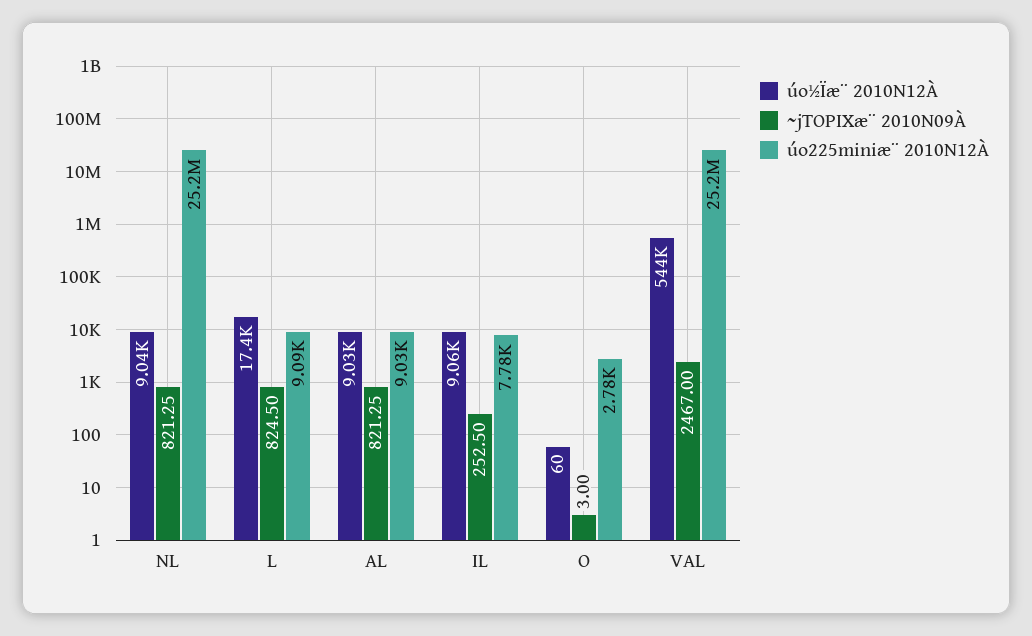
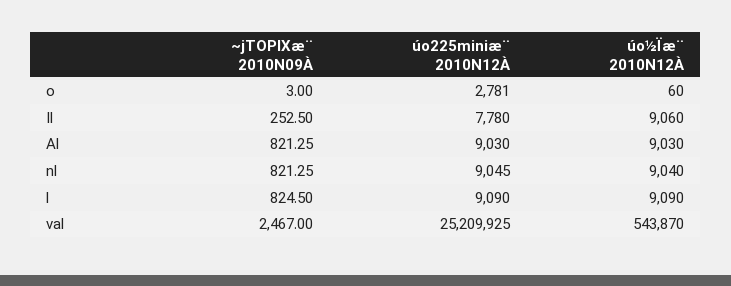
úo225miniæ¨ 2010N12À, NL: 25200000 -> 9045
úo½Ïæ¨ 2010N12À, L: 17400 -> 9090

